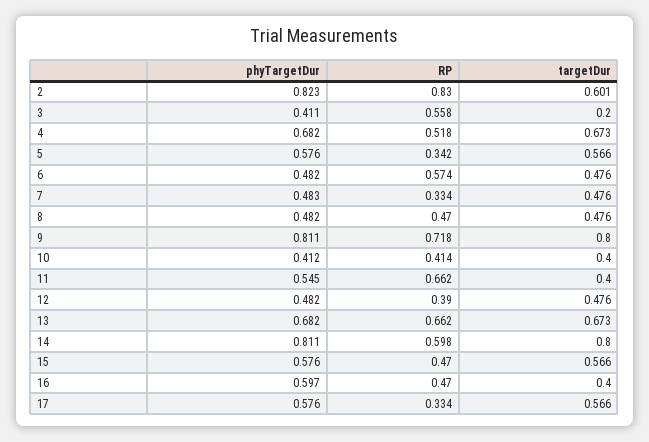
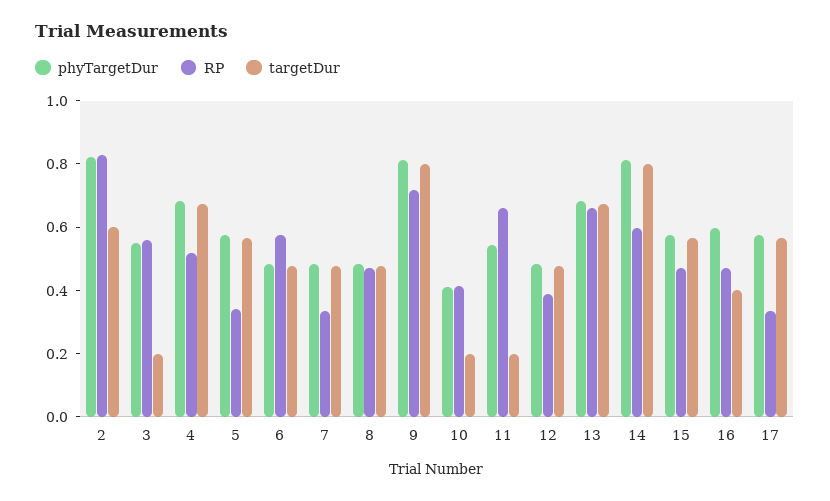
phyTargetDur, 3: 0.411 -> 0.55
targetDur, 10: 0.4 -> 0.2
targetDur, 11: 0.4 -> 0.2

